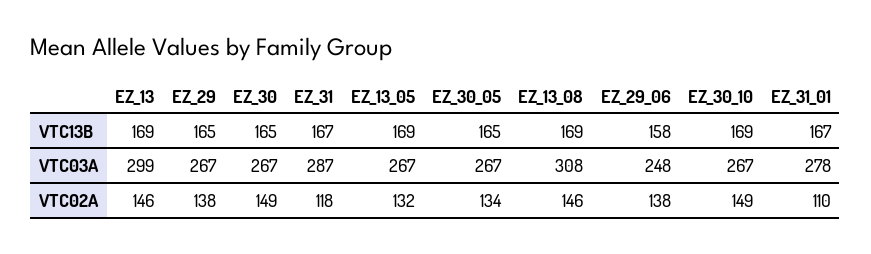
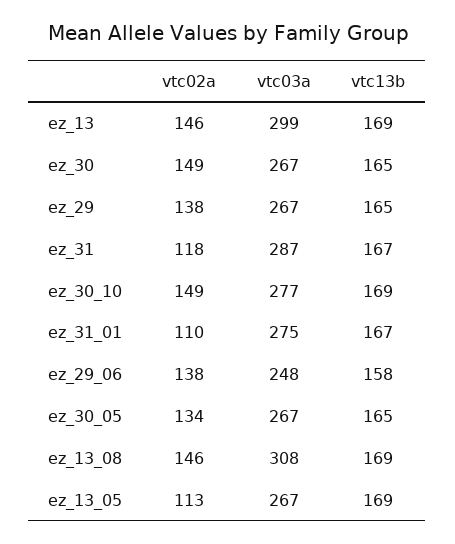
EZ_30_10, VTC03A: 267 -> 277
EZ_31_01, VTC03A: 278 -> 275
EZ_13_05, VTC02A: 132 -> 113

